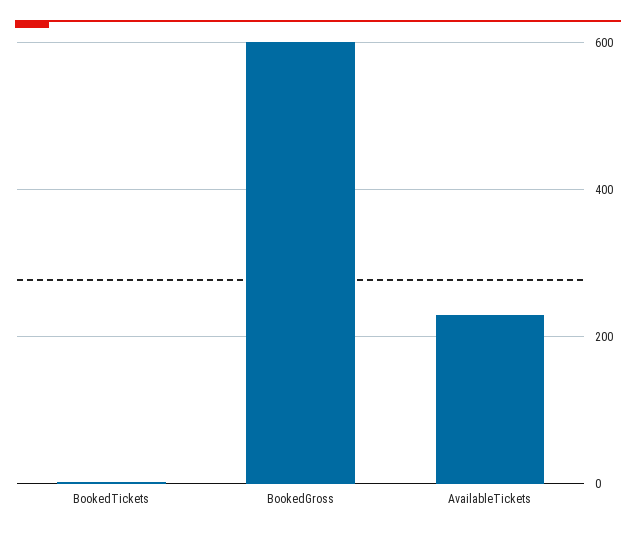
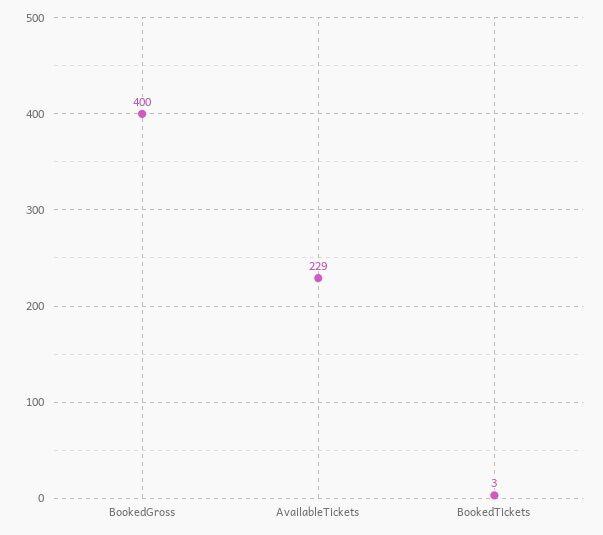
BookedGross: 600 -> 400

